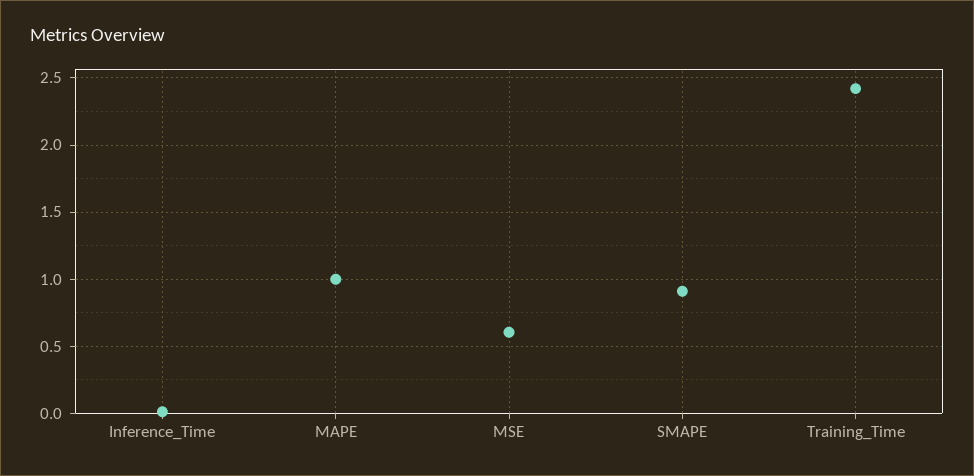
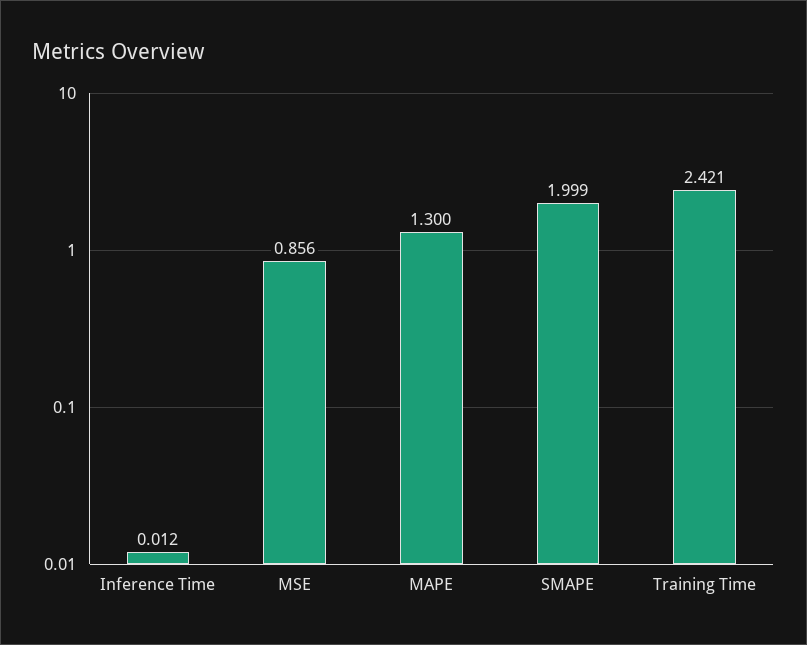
MAPE: 1 -> 1.3
MSE: 0.6 -> 0.856
SMAPE: 0.9 -> 1.999

